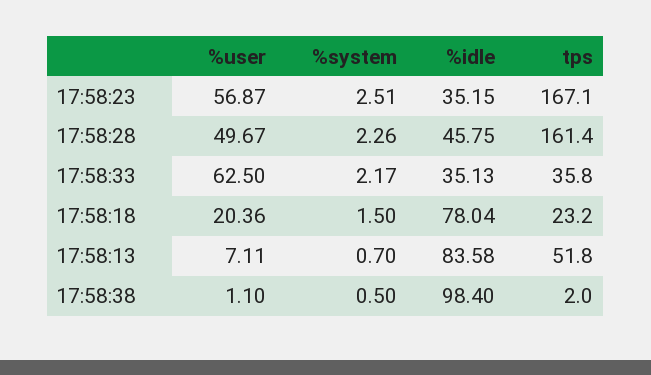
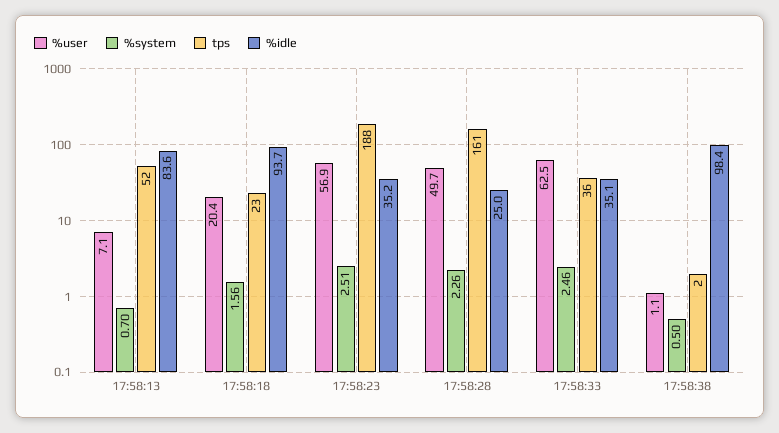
tps, 17:58:23: 167.1 -> 188
%idle, 17:58:28: 45.75 -> 25
%system, 17:58:33: 2.17 -> 2.46
%system, 17:58:18: 1.5 -> 1.56
%idle, 17:58:18: 78.04 -> 93.7

